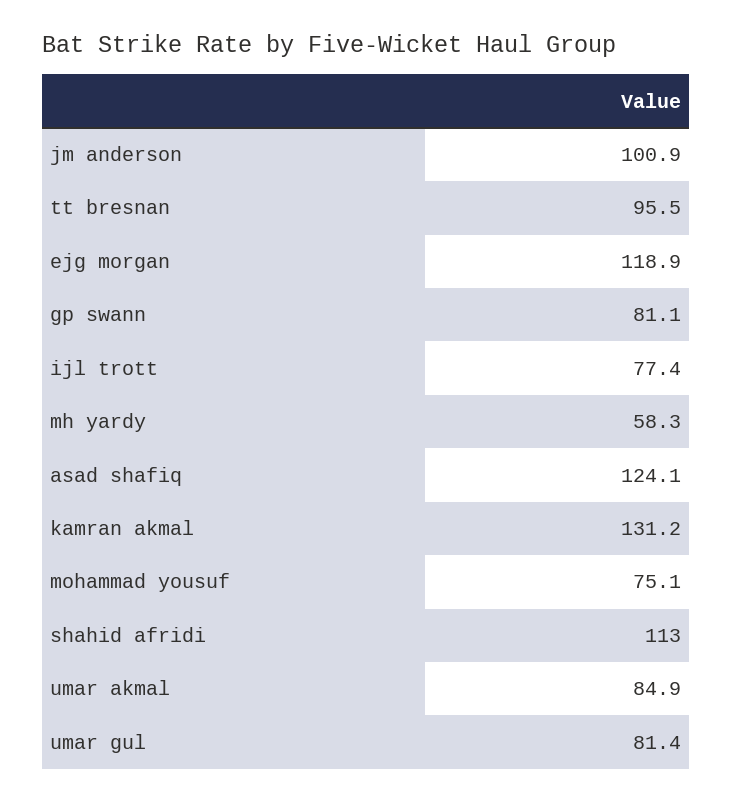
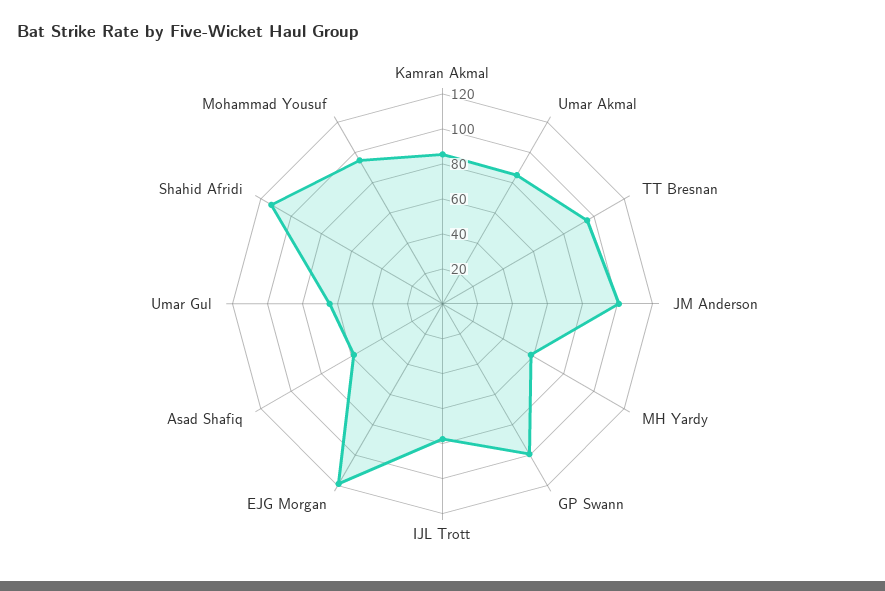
gp swann: 81.1 -> 100
asad shafiq: 124.1 -> 60
kamran akmal: 131.2 -> 85
mohammad yousuf: 75.1 -> 95
umar gul: 81.4 -> 65

